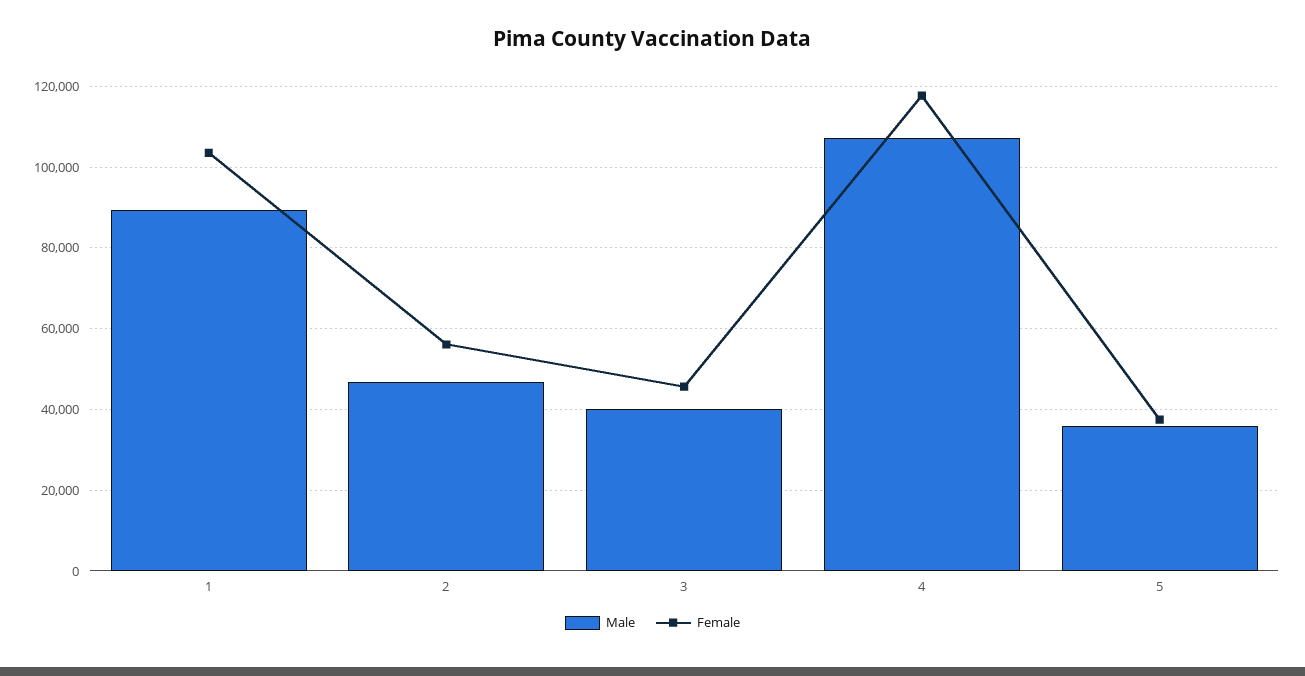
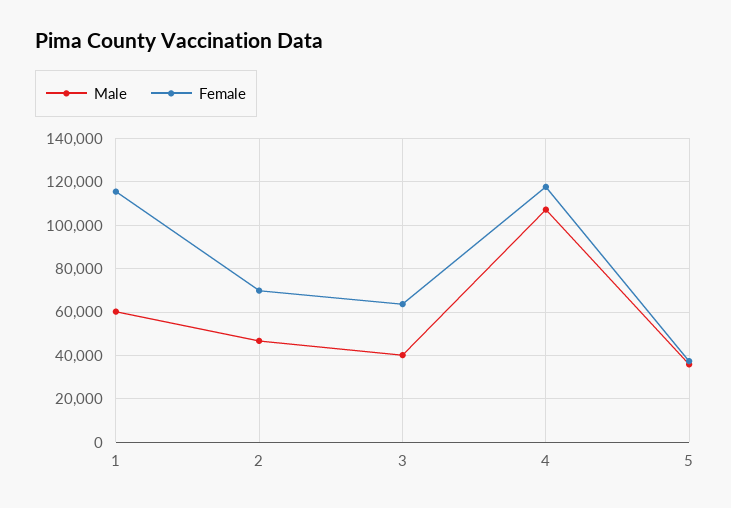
Male, 1: 90000 -> 60000
Female, 1: 104000 -> 115000
Female, 2: 56000 -> 70000
Female, 3: 46000 -> 65000

